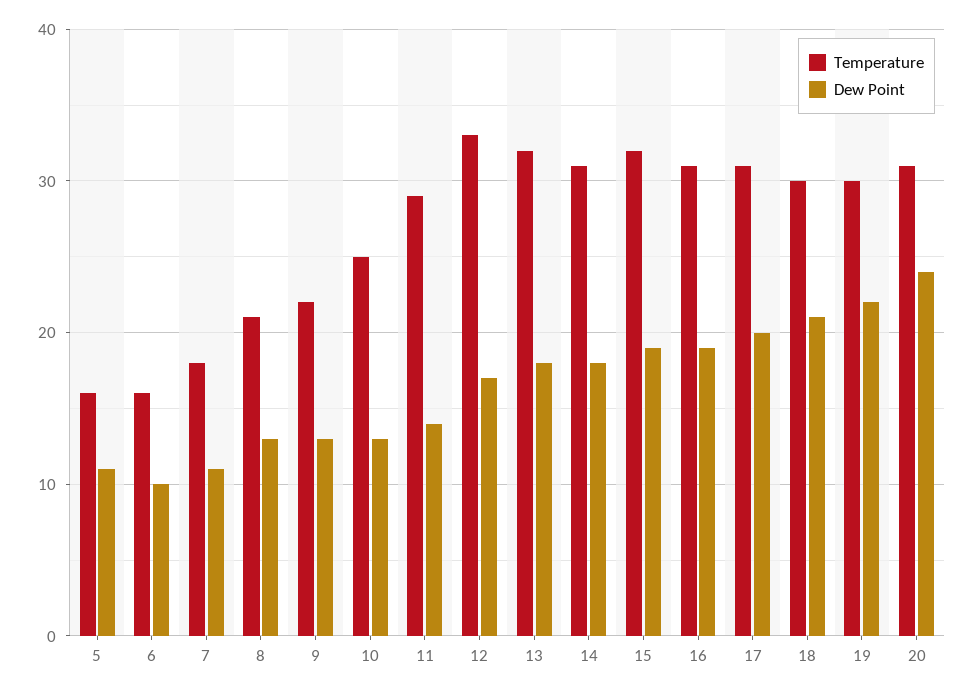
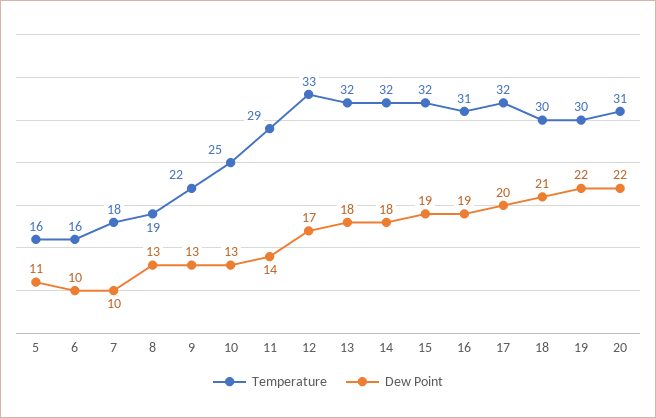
Dew Point, 7: 11 -> 10
Temperature, 8: 21 -> 19
Temperature, 14: 31 -> 32
Temperature, 17: 31 -> 32
Dew Point, 20: 24 -> 22

